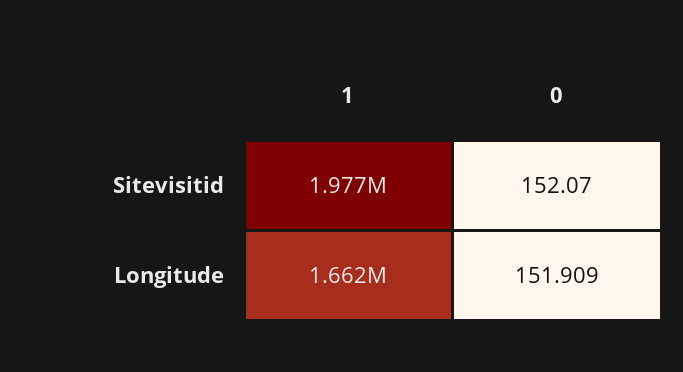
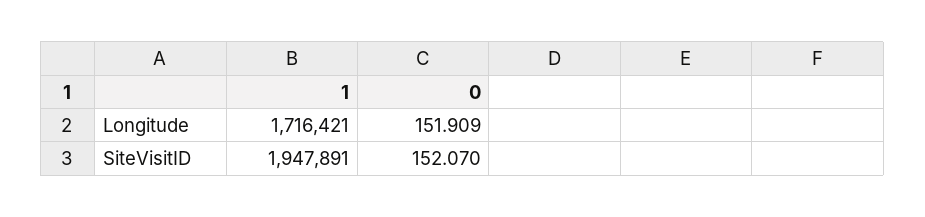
1, Sitevisitid: 1977000 -> 1947891
1, Longitude: 1662000 -> 1716421

